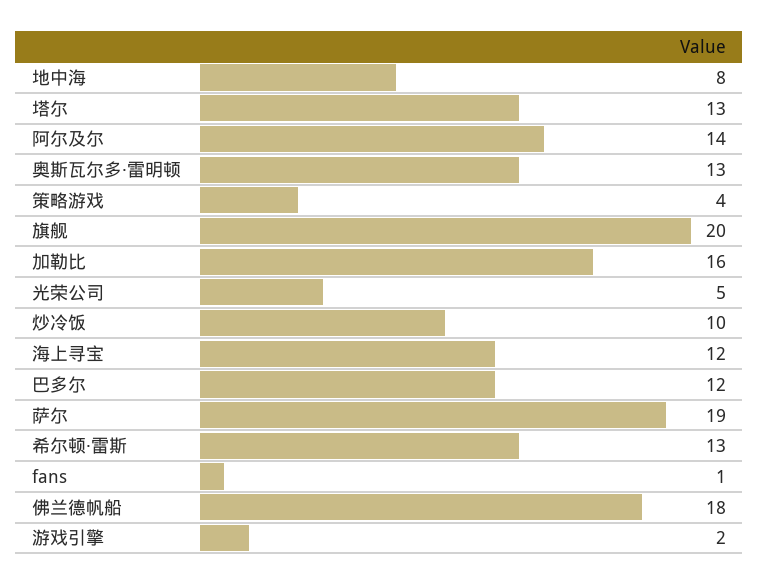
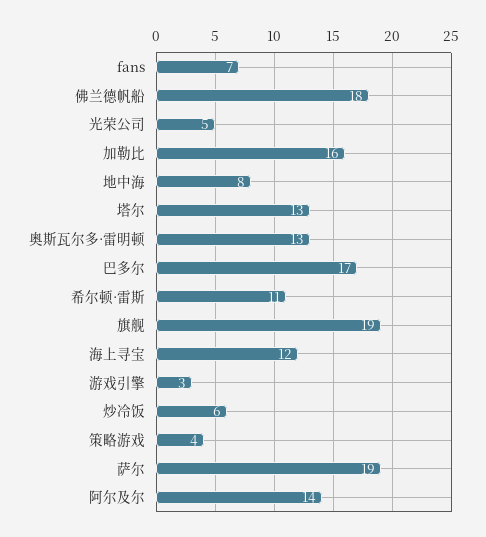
旗舰: 20 -> 19
炒冷饭: 10 -> 6
巴多尔: 12 -> 17
希尔顿·雷斯: 13 -> 11
fans: 1 -> 7
游戏引擎: 2 -> 3

